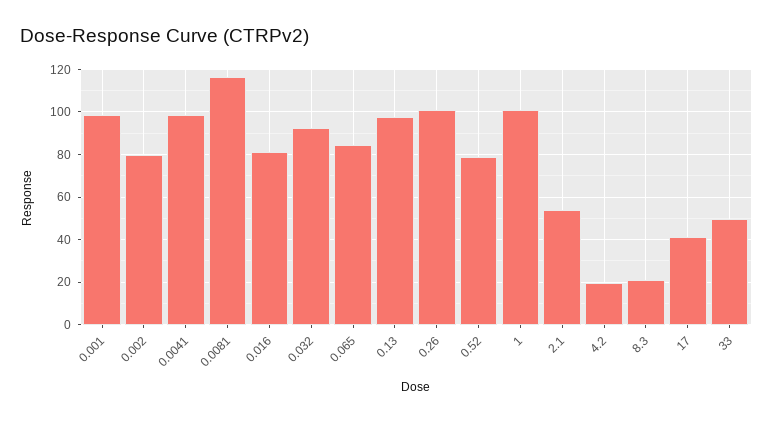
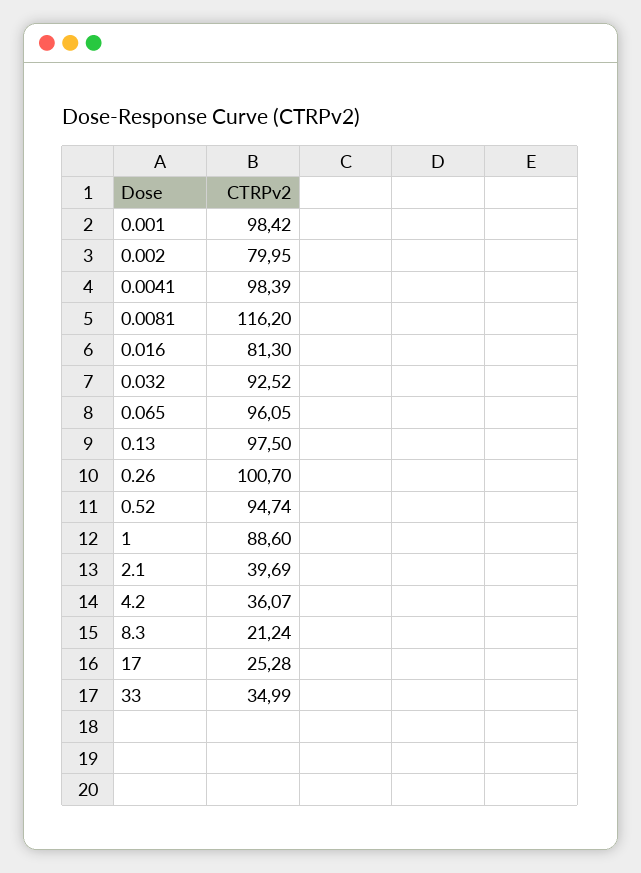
0.065: 85 -> 96.05
0.52: 80 -> 94.74
1: 100 -> 88.6
2.1: 55 -> 39.69
4.2: 20 -> 36.07
17: 40 -> 25.28
33: 50 -> 34.99

